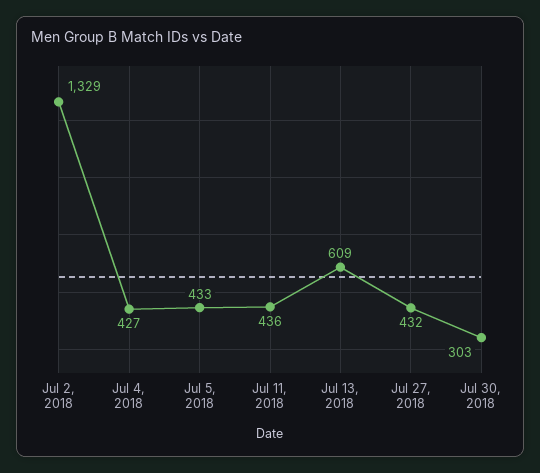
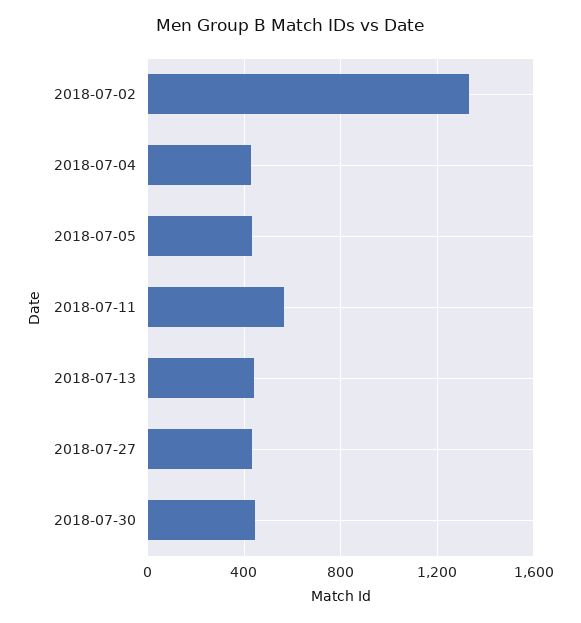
Jul 11, 2018: 436 -> 550
Jul 13, 2018: 609 -> 450
Jul 30, 2018: 303 -> 450

